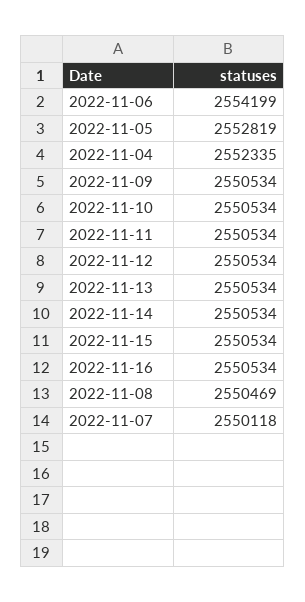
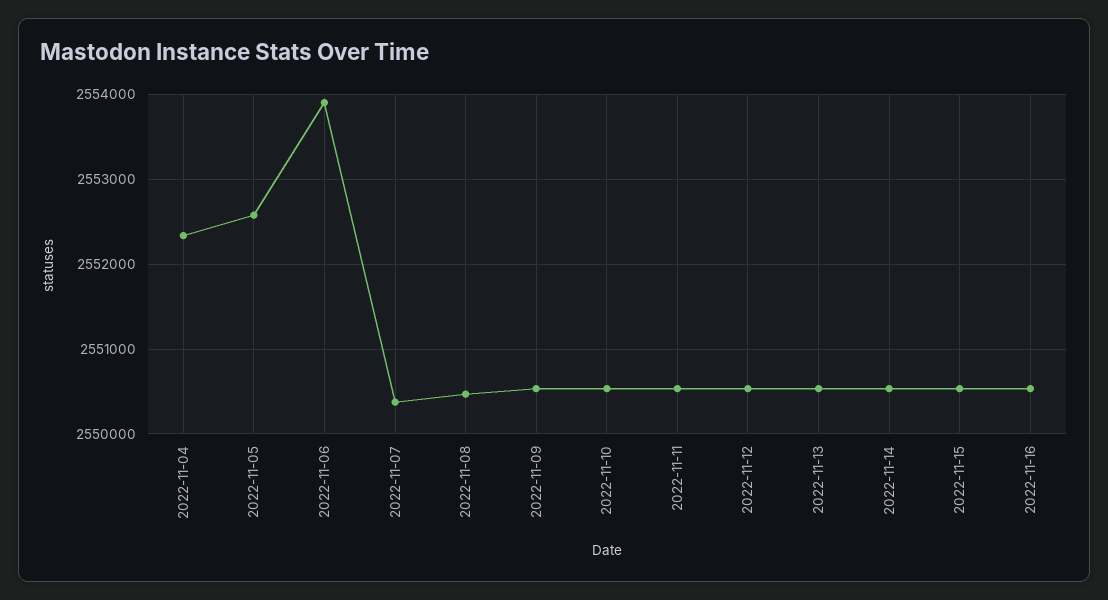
2022-11-06: 2554199 -> 2553900
2022-11-05: 2552819 -> 2552600
2022-11-07: 2550118 -> 2550400

